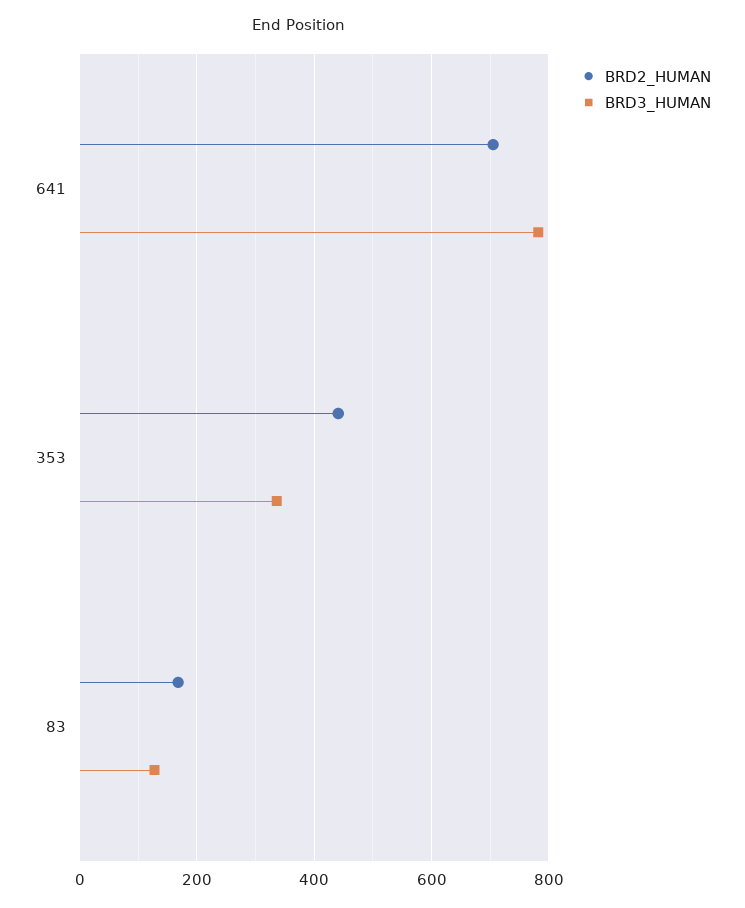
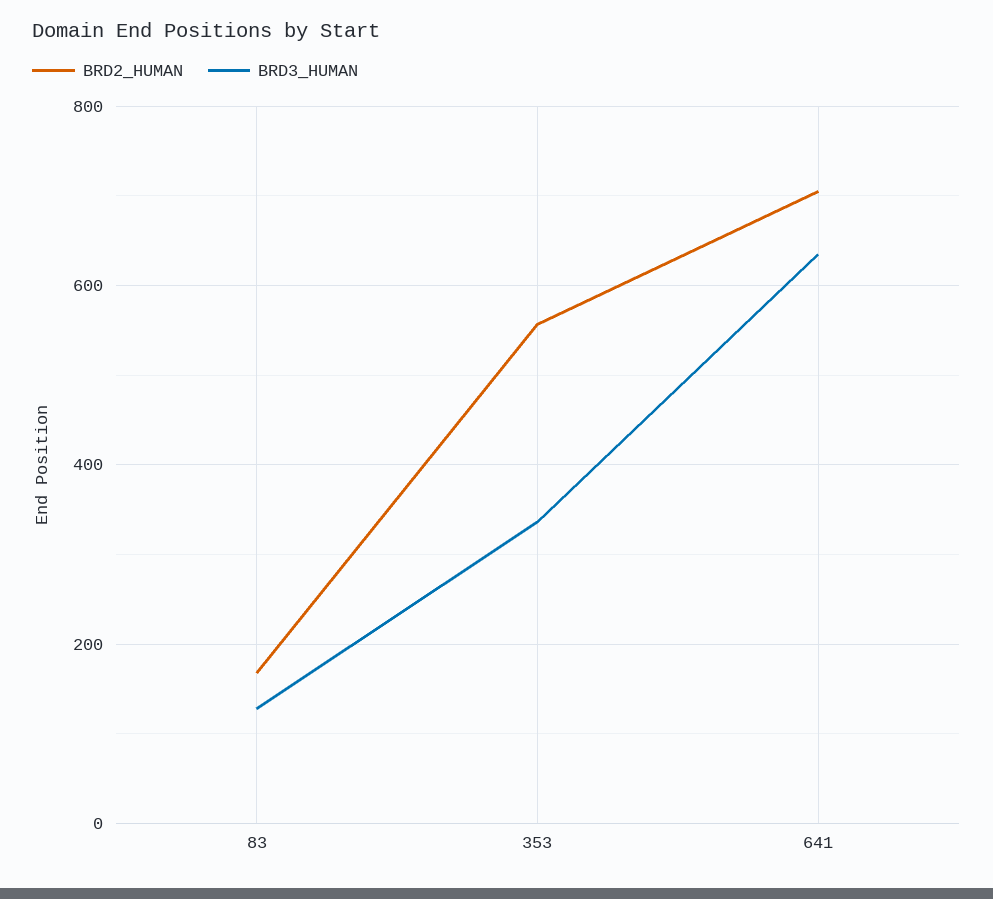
BRD3_HUMAN, 641: 780 -> 640
BRD2_HUMAN, 353: 440 -> 560

